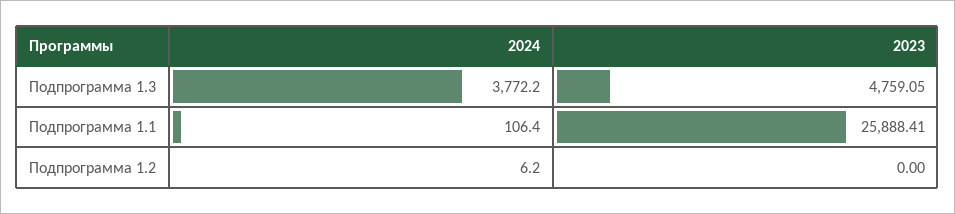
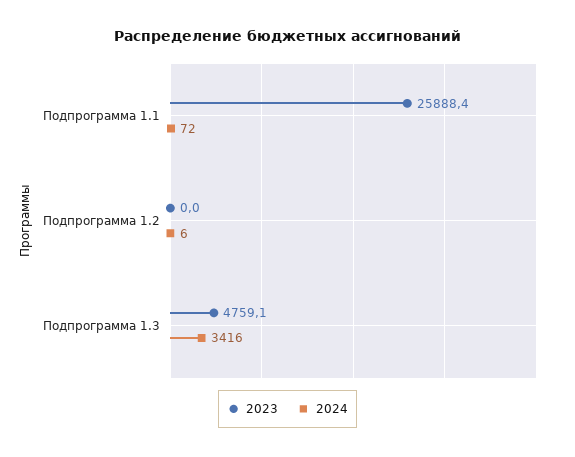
2024, Подпрограмма 1.3: 3772.2 -> 3416
2024, Подпрограмма 1.1: 106.4 -> 72

